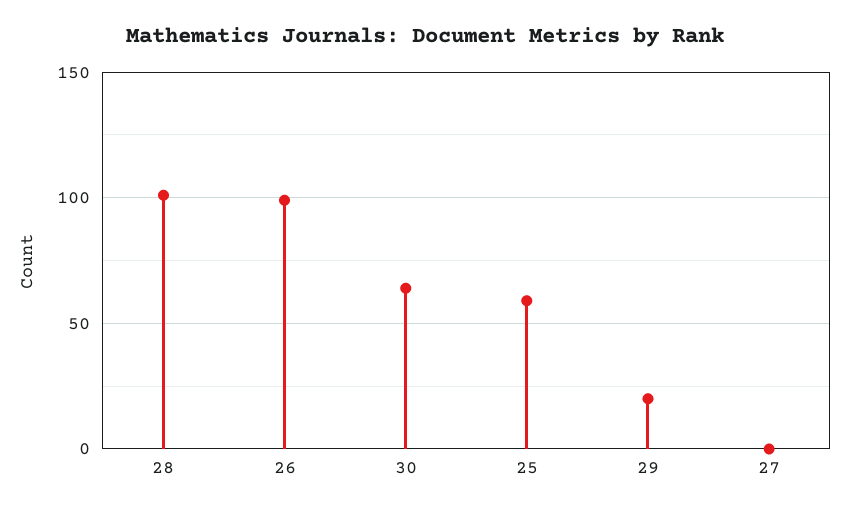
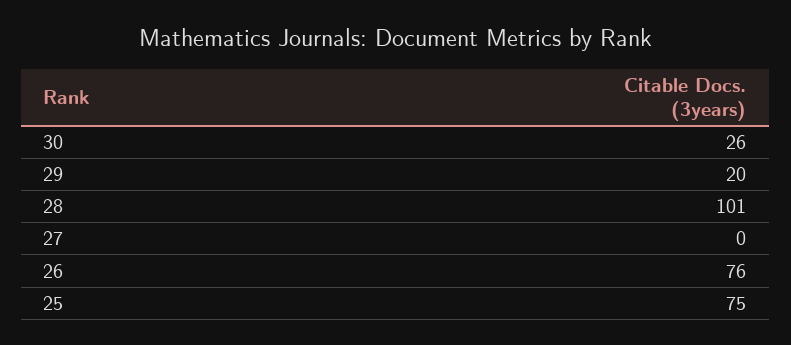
26: 100 -> 76
30: 65 -> 26
25: 60 -> 75

